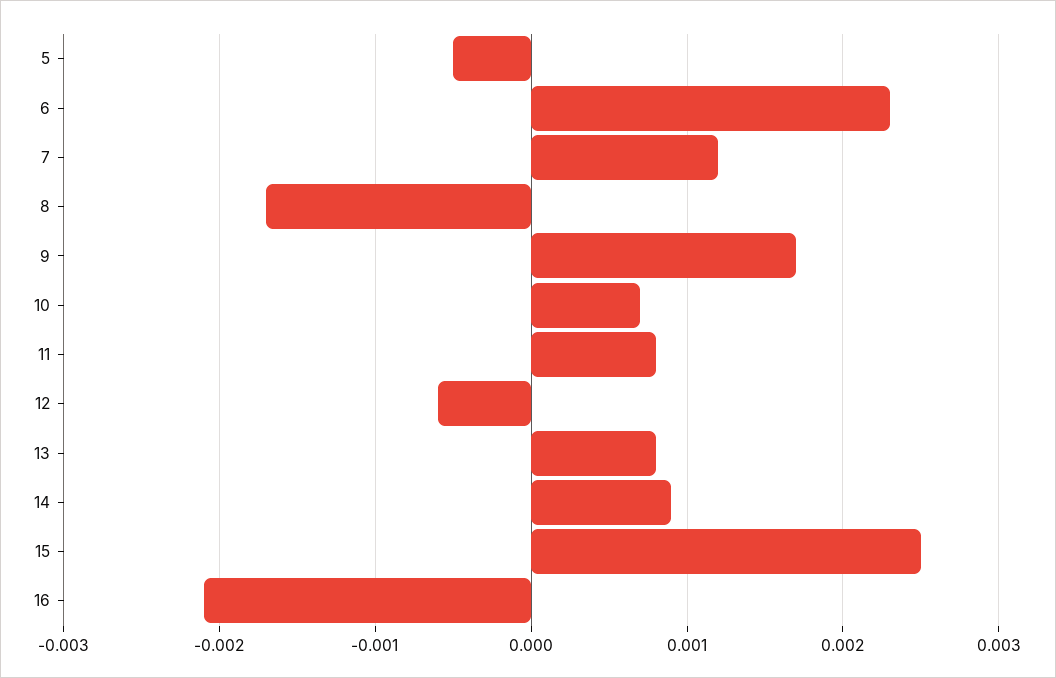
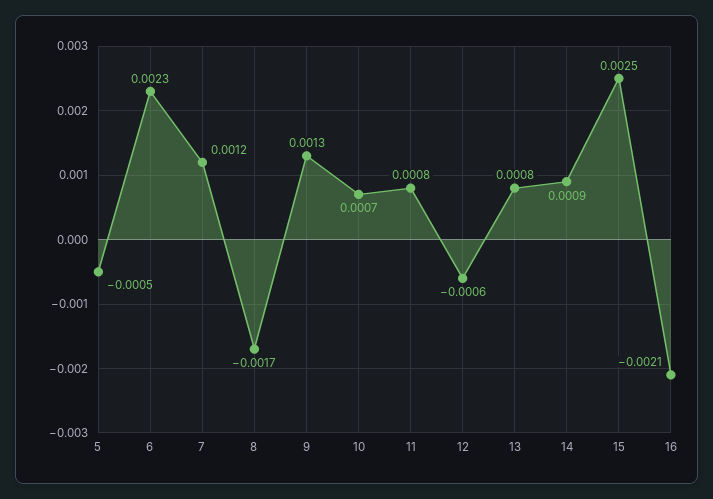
9: 0.0017 -> 0.0013

